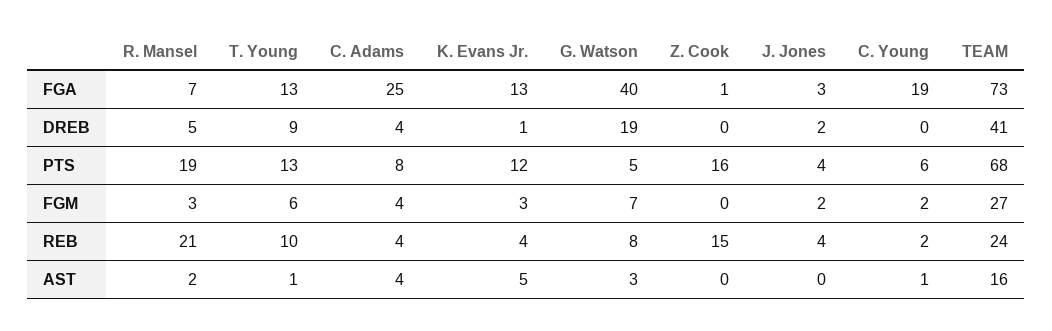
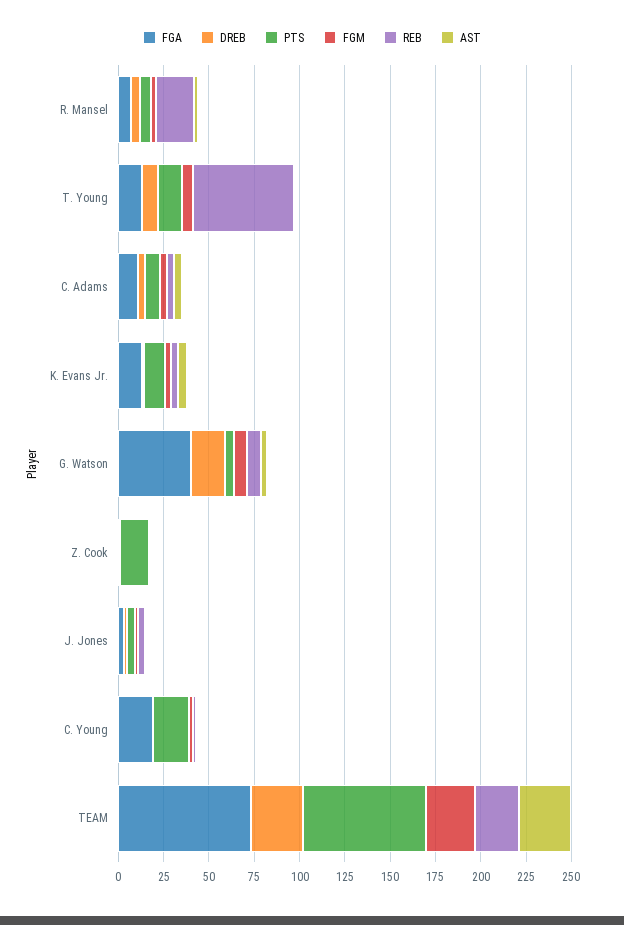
FGA, C. Adams: 25 -> 10
DREB, TEAM: 41 -> 30
PTS, R. Mansel: 19 -> 5
PTS, C. Young: 6 -> 20
REB, T. Young: 10 -> 55
REB, Z. Cook: 15 -> 0
AST, TEAM: 16 -> 30

